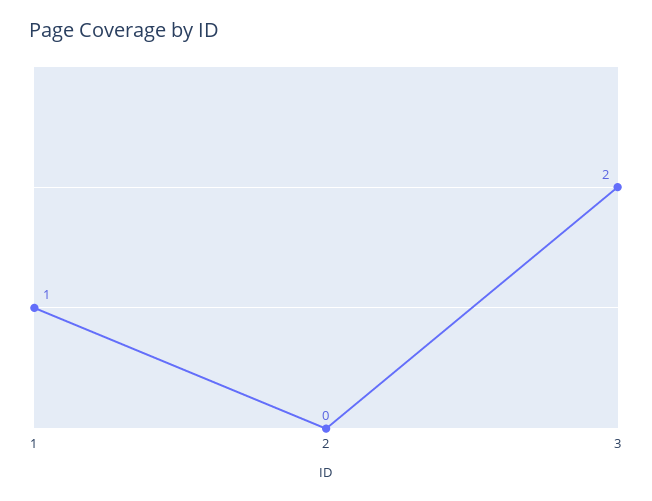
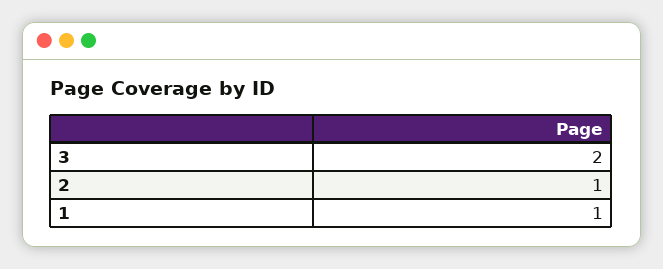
2: 0 -> 1

